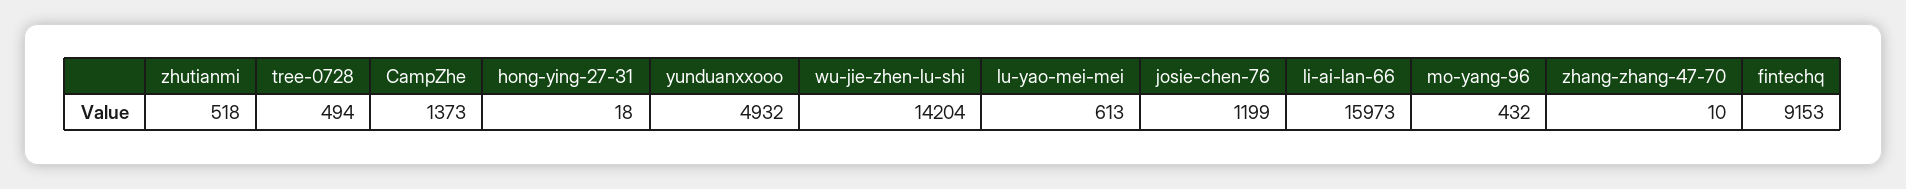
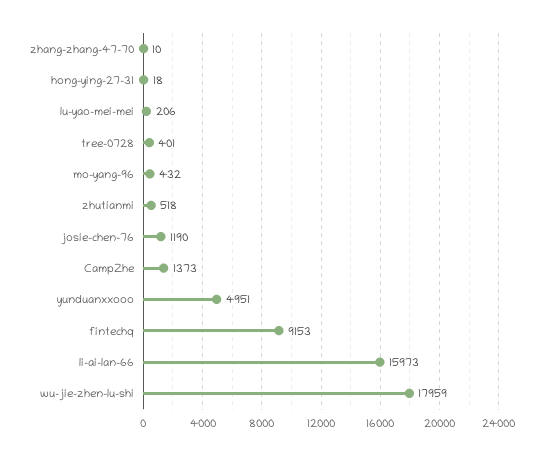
tree-0728: 494 -> 401
yunduanxxooo: 4932 -> 4951
wu-jie-zhen-lu-shi: 14204 -> 17959
lu-yao-mei-mei: 613 -> 206
josie-chen-76: 1199 -> 1190

